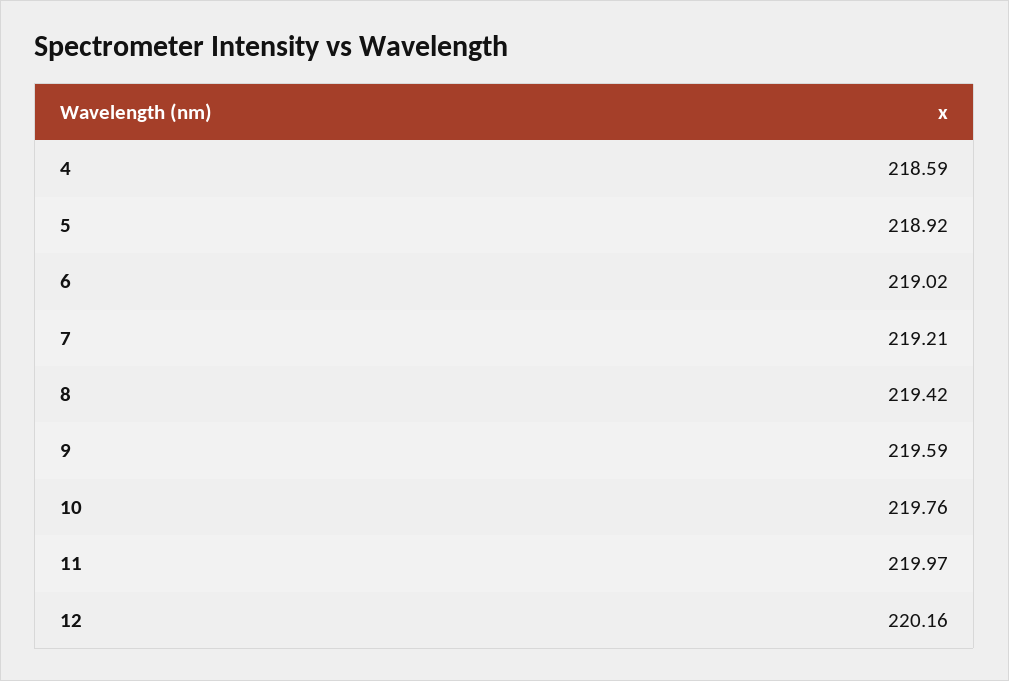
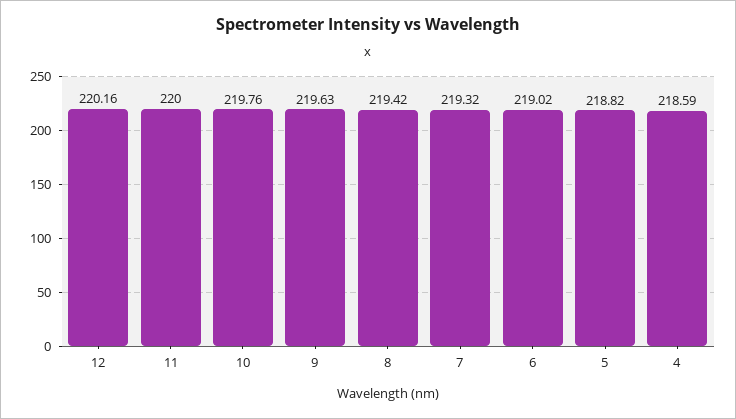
5: 218.92 -> 218.82
7: 219.21 -> 219.32
9: 219.59 -> 219.63
11: 219.97 -> 220

